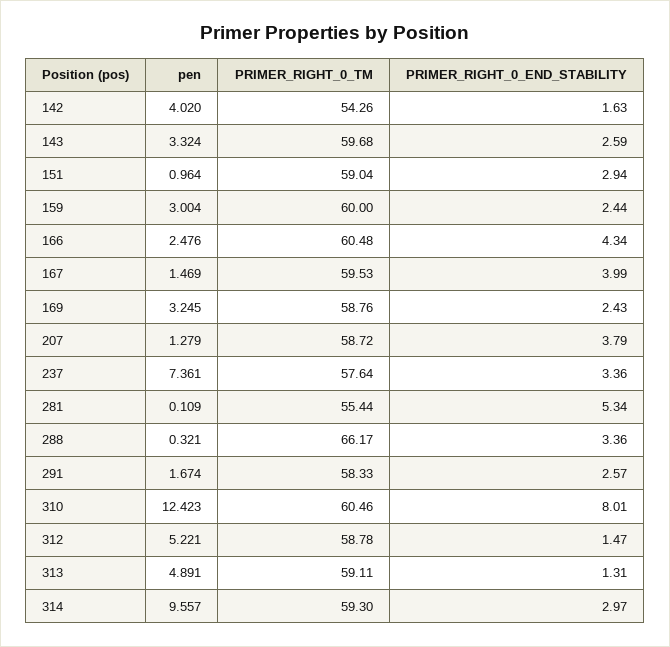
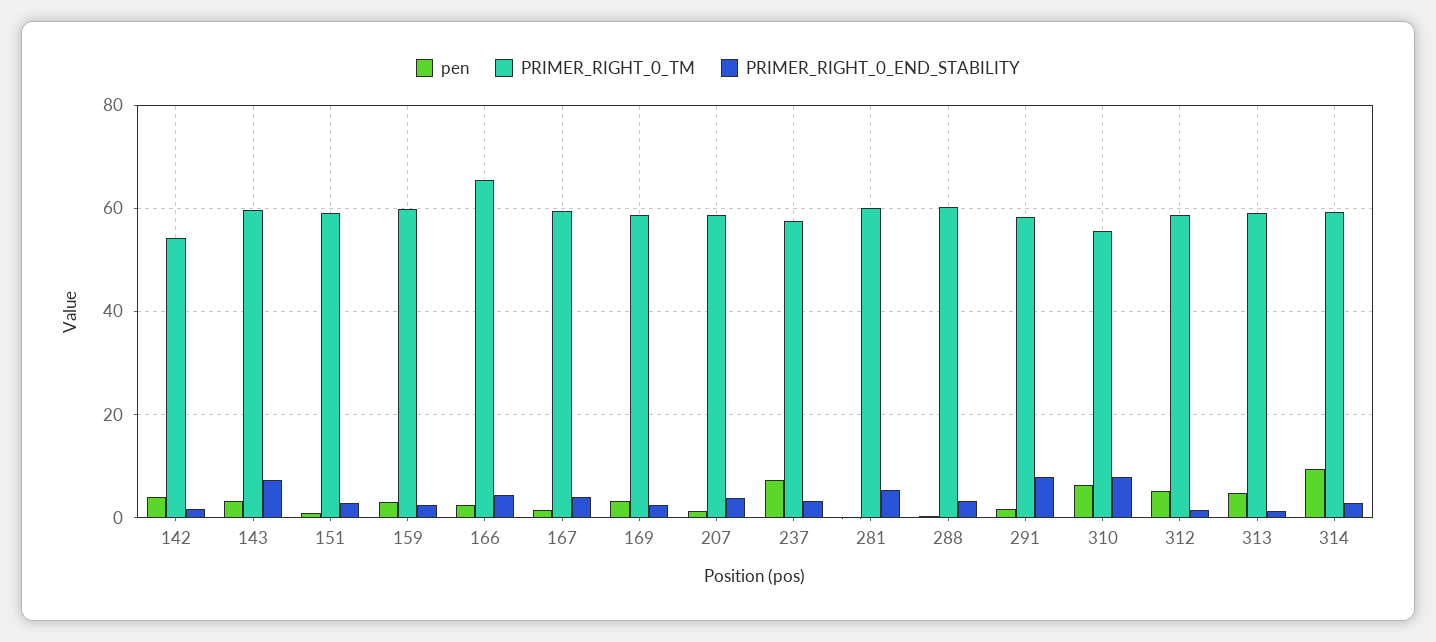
PRIMER_RIGHT_0_END_STABILITY, 143: 2.59 -> 8
PRIMER_RIGHT_0_TM, 166: 60.48 -> 66
PRIMER_RIGHT_0_TM, 281: 55.44 -> 60
PRIMER_RIGHT_0_TM, 288: 66.17 -> 60
PRIMER_RIGHT_0_END_STABILITY, 291: 2.57 -> 8
pen, 310: 12.423 -> 6
PRIMER_RIGHT_0_TM, 310: 60.46 -> 56

